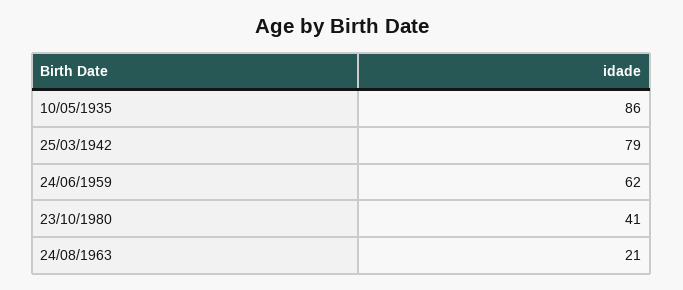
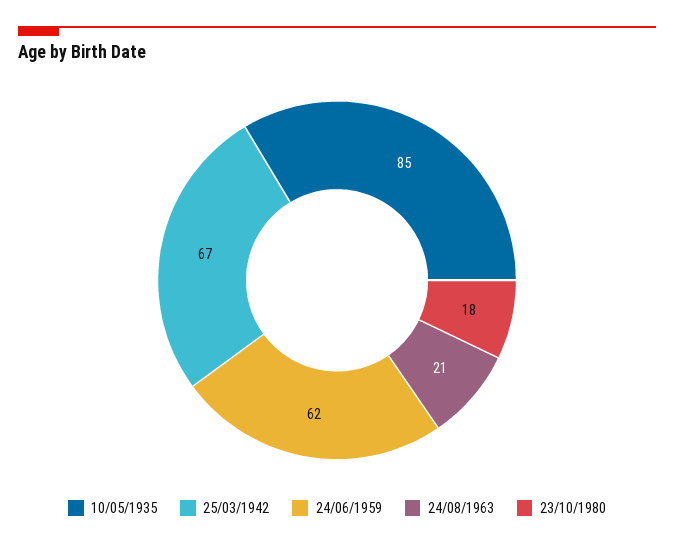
10/05/1935: 86 -> 85
25/03/1942: 79 -> 67
23/10/1980: 41 -> 18

